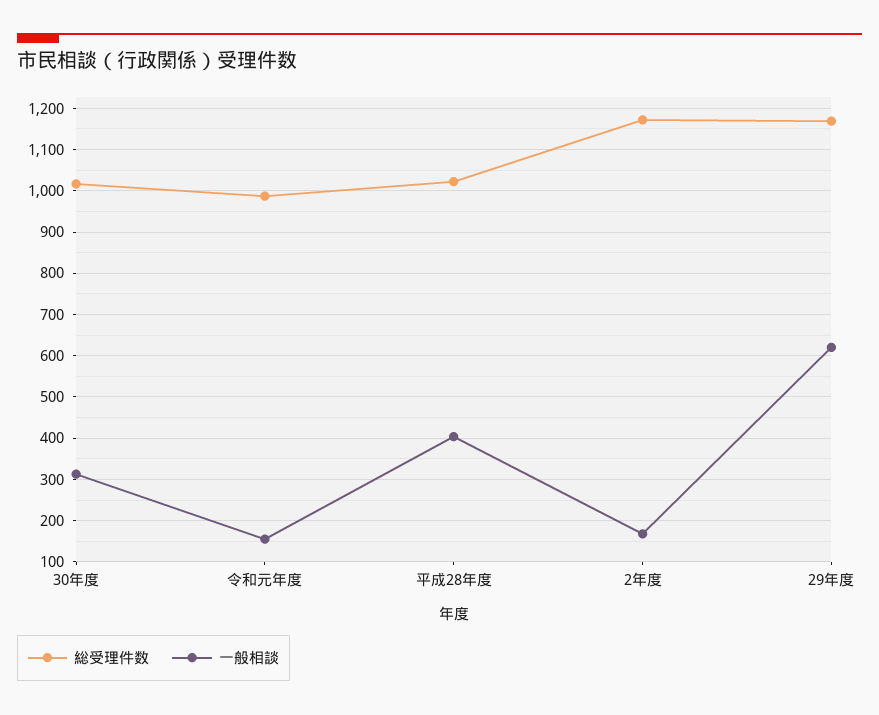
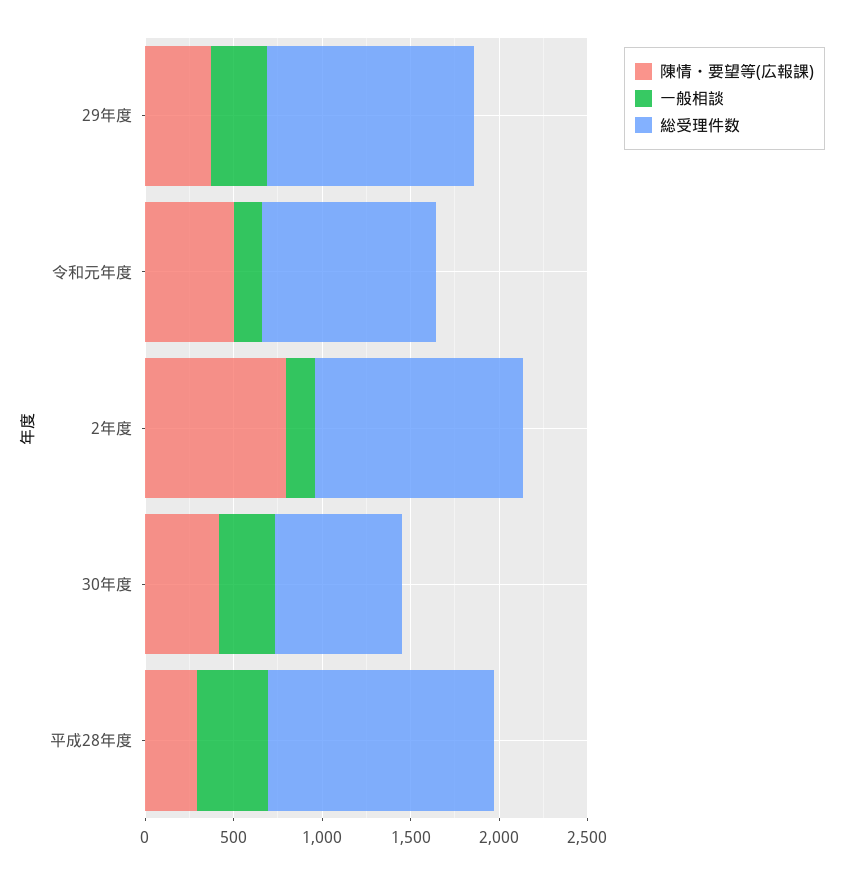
総受理件数, 30年度: 1020 -> 700
総受理件数, 平成28年度: 1020 -> 1300
一般相談, 29年度: 620 -> 300
陳情・要望等(広報課), 29年度: none -> 400
陳情・要望等(広報課), 令和元年度: none -> 500
陳情・要望等(広報課), 2年度: none -> 800
陳情・要望等(広報課), 30年度: none -> 400
陳情・要望等(広報課), 平成28年度: none -> 300

